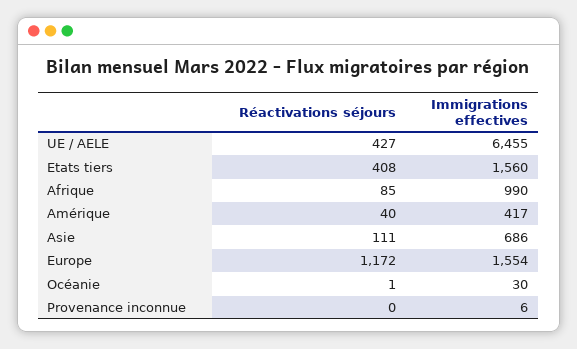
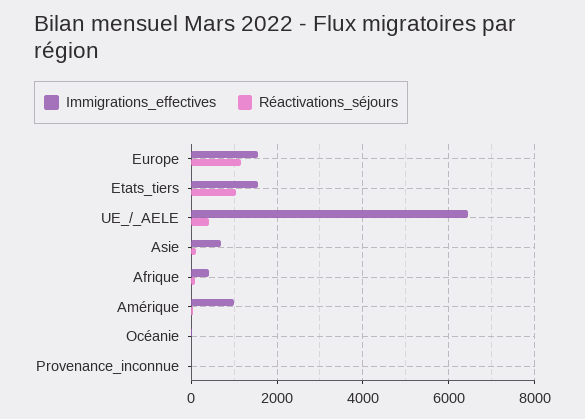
Réactivations séjours, Etats tiers: 408 -> 1000
Immigrations effectives, Afrique: 990 -> 400
Immigrations effectives, Amérique: 417 -> 1000

